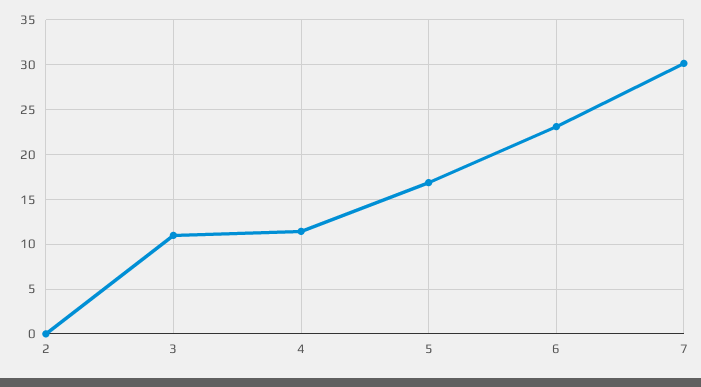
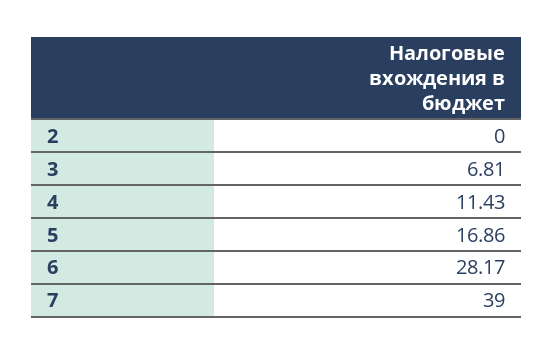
3: 11 -> 6.81
6: 23 -> 28.17
7: 30 -> 39

